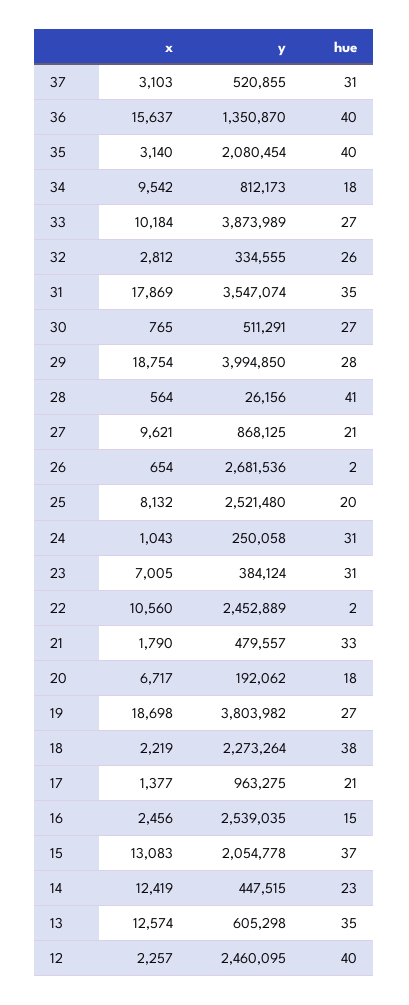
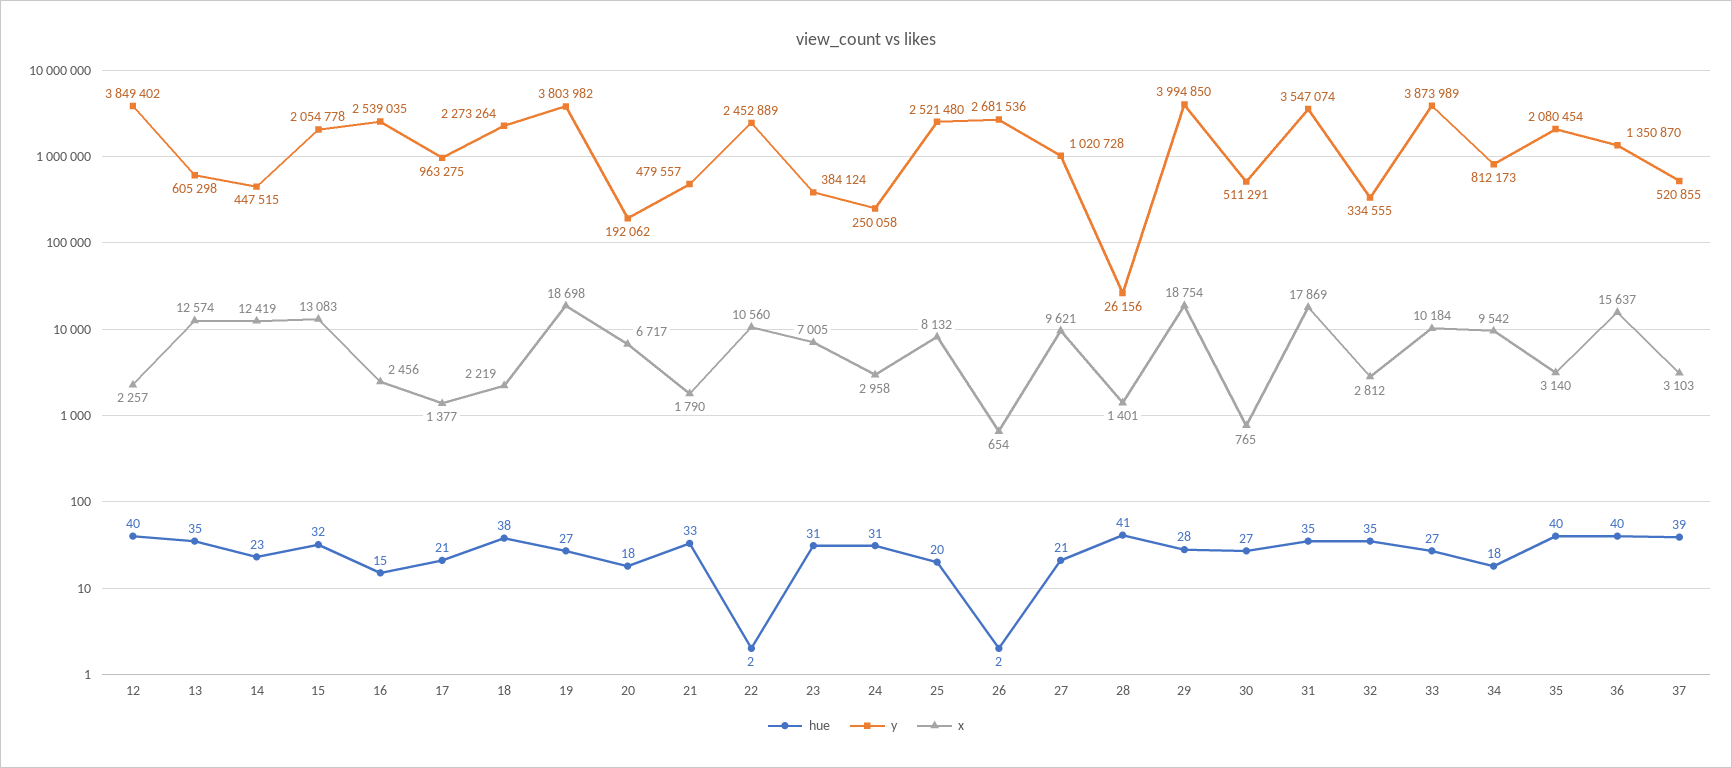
hue, 37: 31 -> 39
hue, 32: 26 -> 35
x, 28: 564 -> 1401
y, 27: 868125 -> 1020728
x, 24: 1043 -> 2958
hue, 15: 37 -> 32
y, 12: 2460095 -> 3849402

